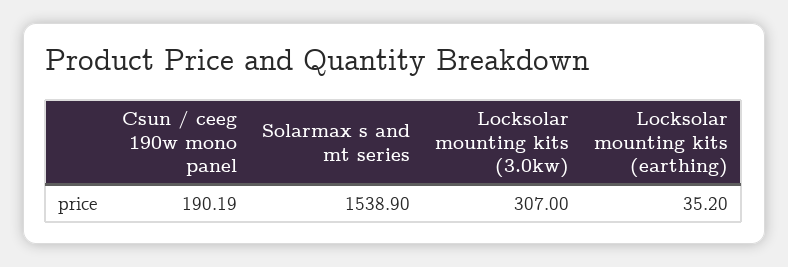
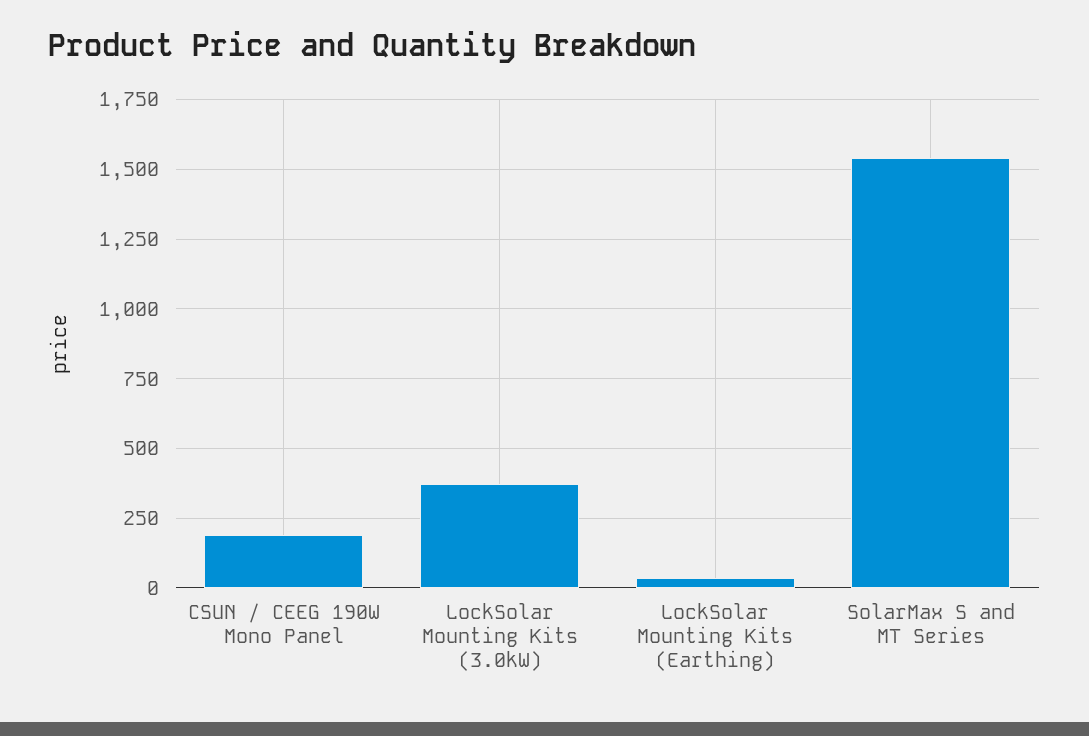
Locksolar mounting kits (3.0kw): 307 -> 375

